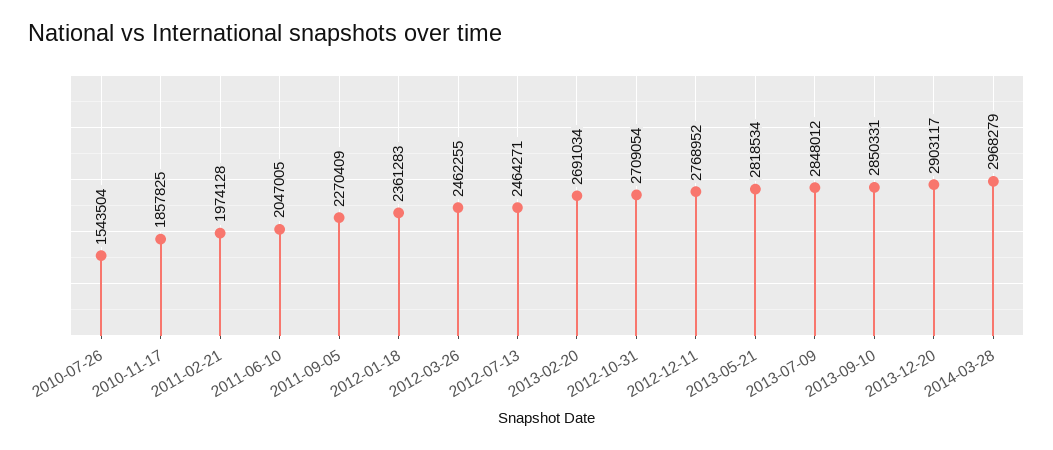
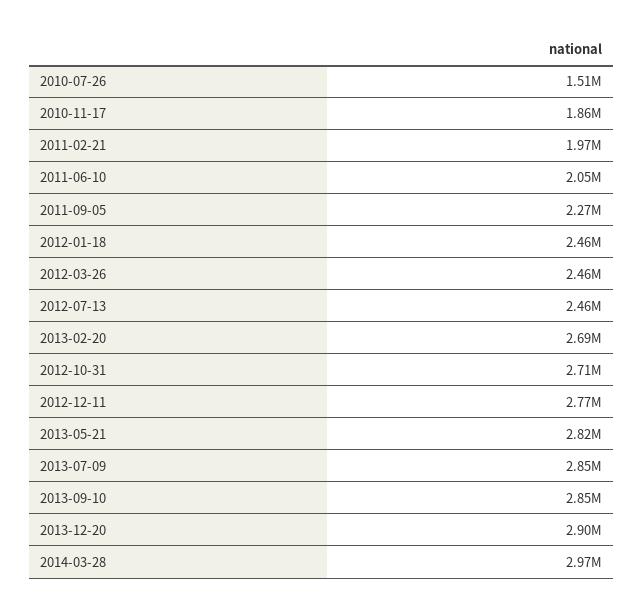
2010-07-26: 1543504 -> 1510000
2012-01-18: 2361283 -> 2460000

